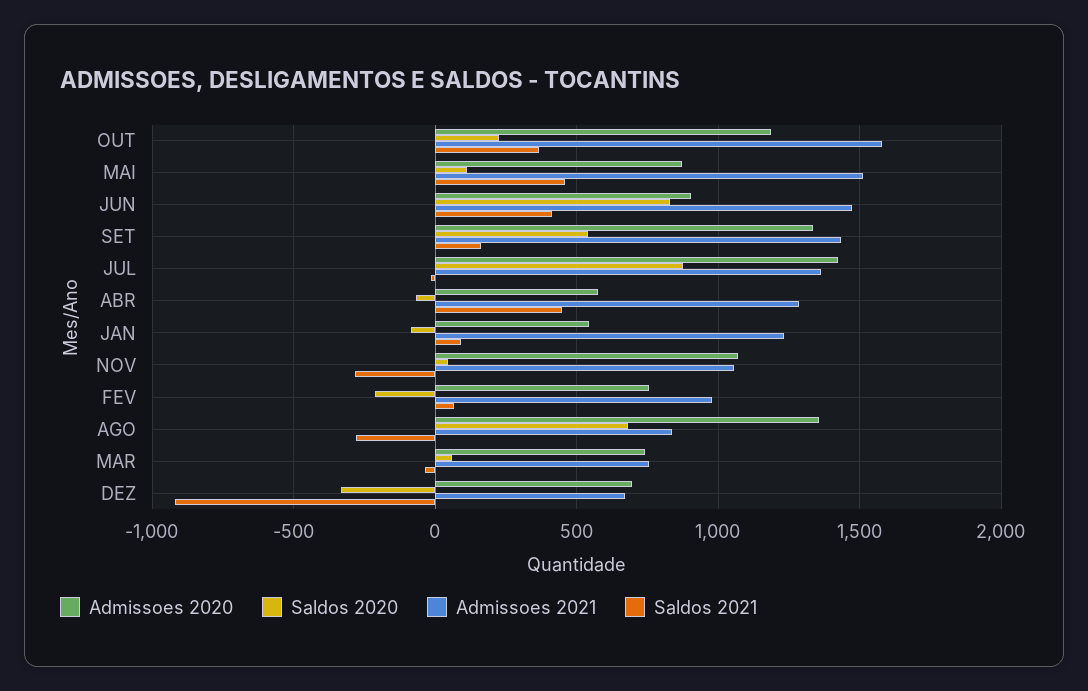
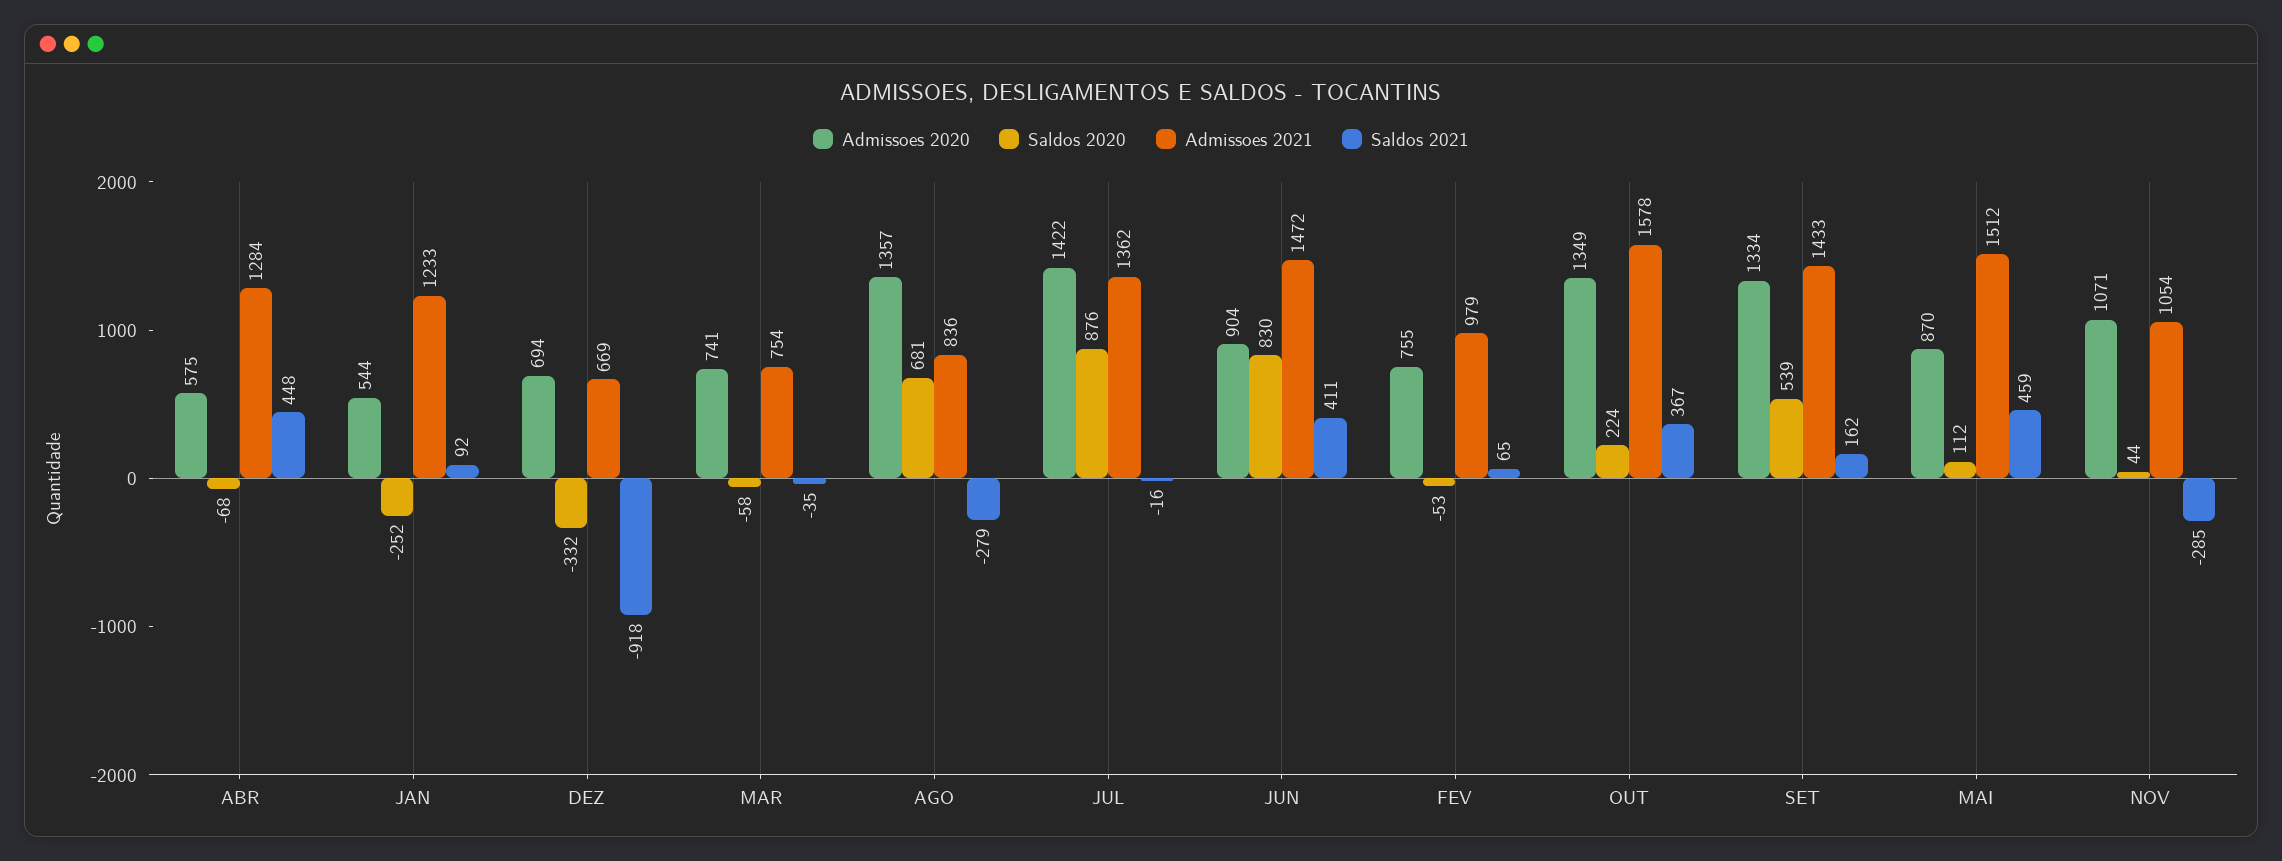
Admissoes 2020, OUT: 1200 -> 1349
Saldos 2020, JAN: -100 -> -252
Saldos 2020, FEV: -200 -> -53
Saldos 2020, MAR: 50 -> -58

